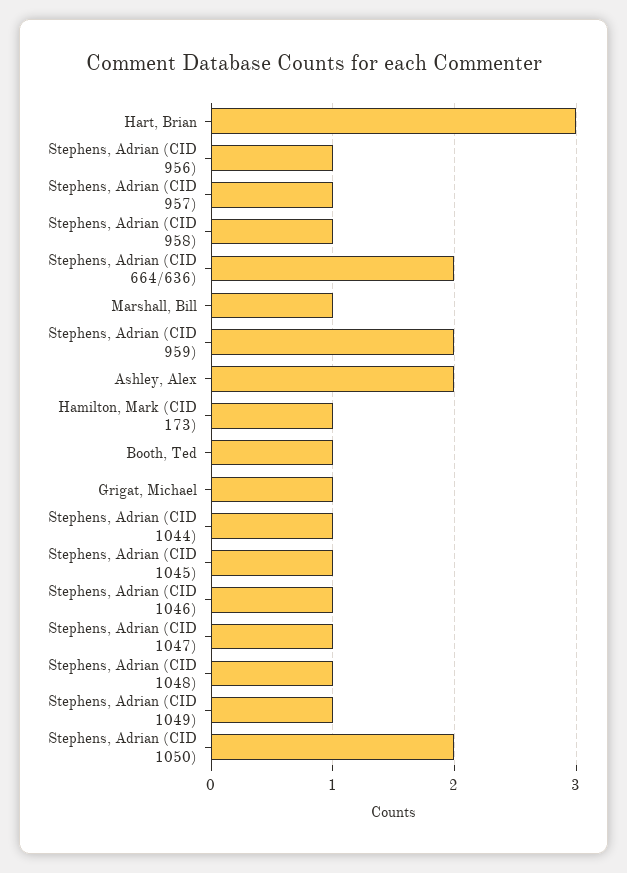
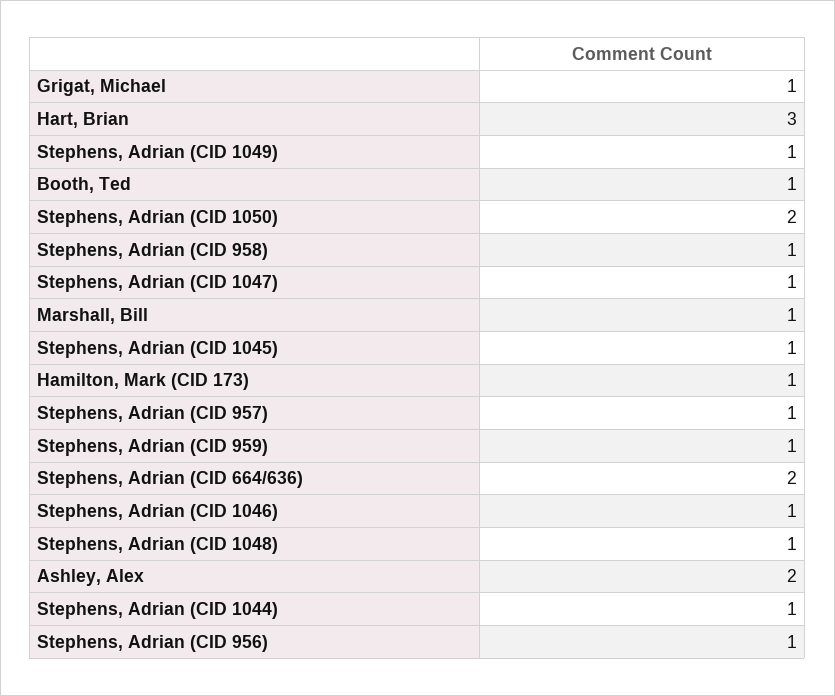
Stephens, Adrian (CID 959): 2 -> 1

